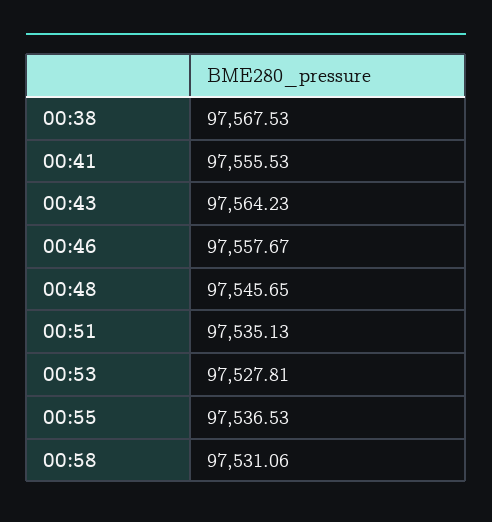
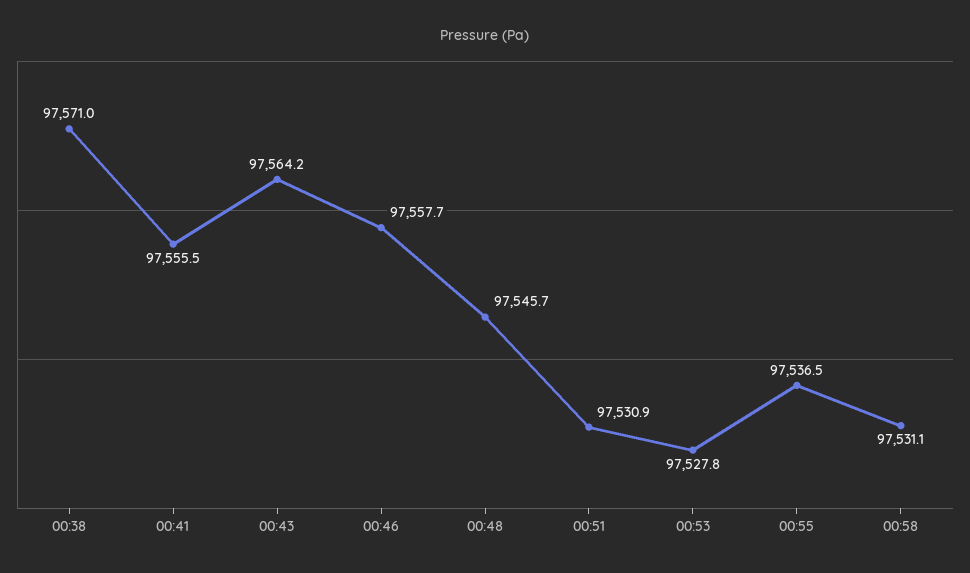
00:38: 97567.53 -> 97571
00:51: 97535.13 -> 97530.9

